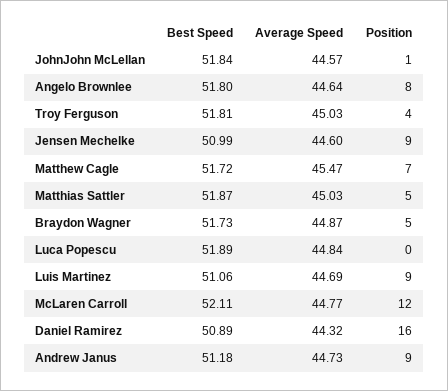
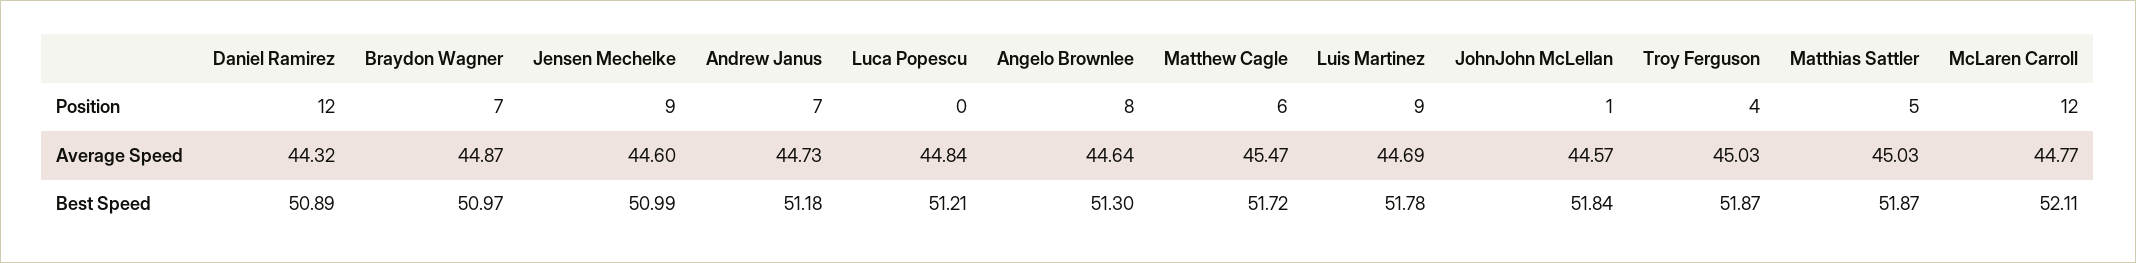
Best Speed, Angelo Brownlee: 51.8 -> 51.3
Best Speed, Troy Ferguson: 51.81 -> 51.87
Position, Matthew Cagle: 7 -> 6
Best Speed, Braydon Wagner: 51.73 -> 50.97
Position, Braydon Wagner: 5 -> 7
Best Speed, Luca Popescu: 51.89 -> 51.21
Best Speed, Luis Martinez: 51.06 -> 51.78
Position, Daniel Ramirez: 16 -> 12
Position, Andrew Janus: 9 -> 7

